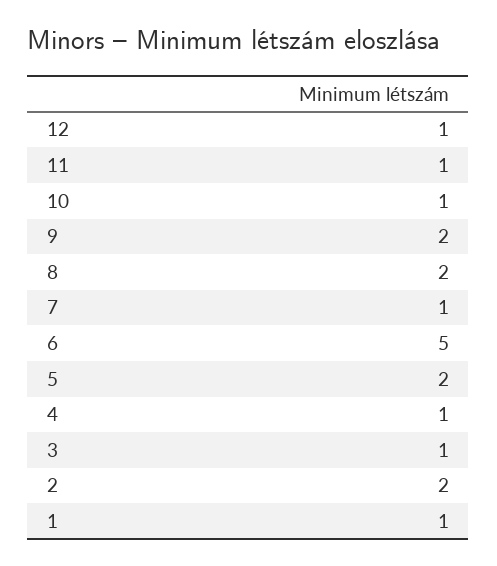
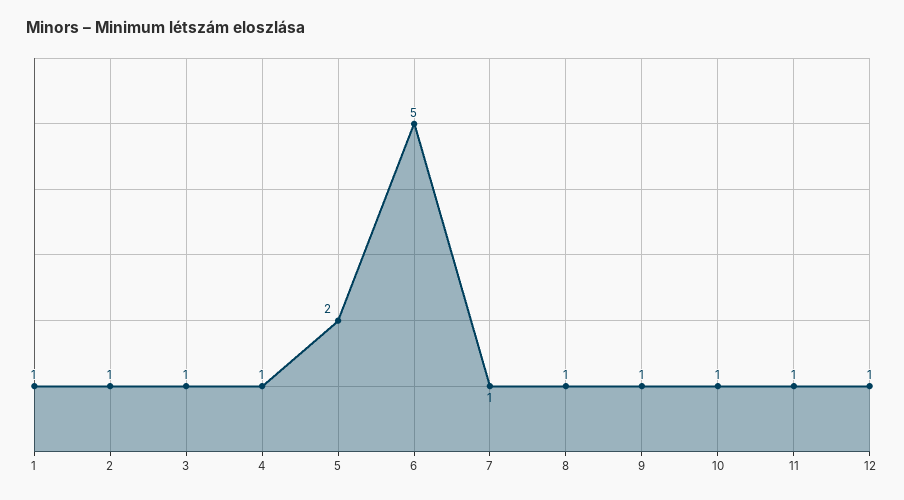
9: 2 -> 1
8: 2 -> 1
2: 2 -> 1

